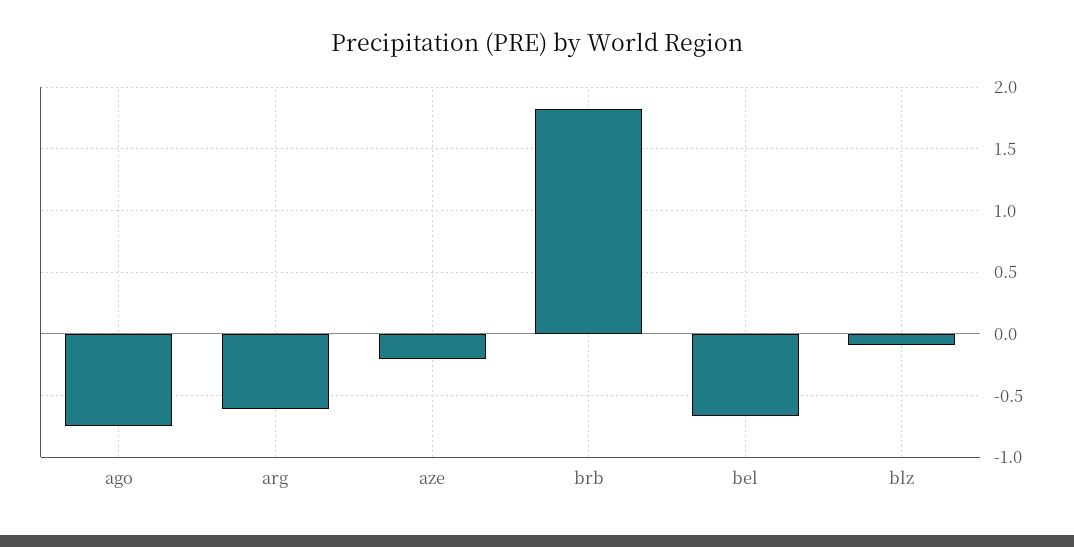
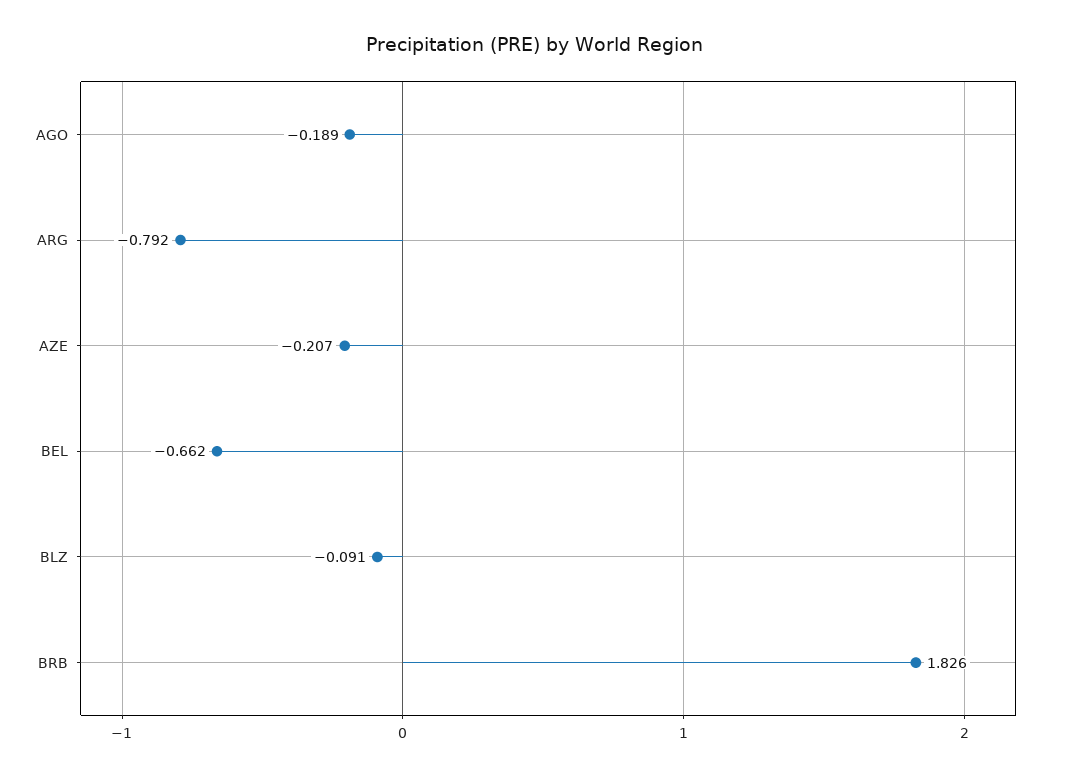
ago: -0.75 -> -0.189
arg: -0.6 -> -0.792

